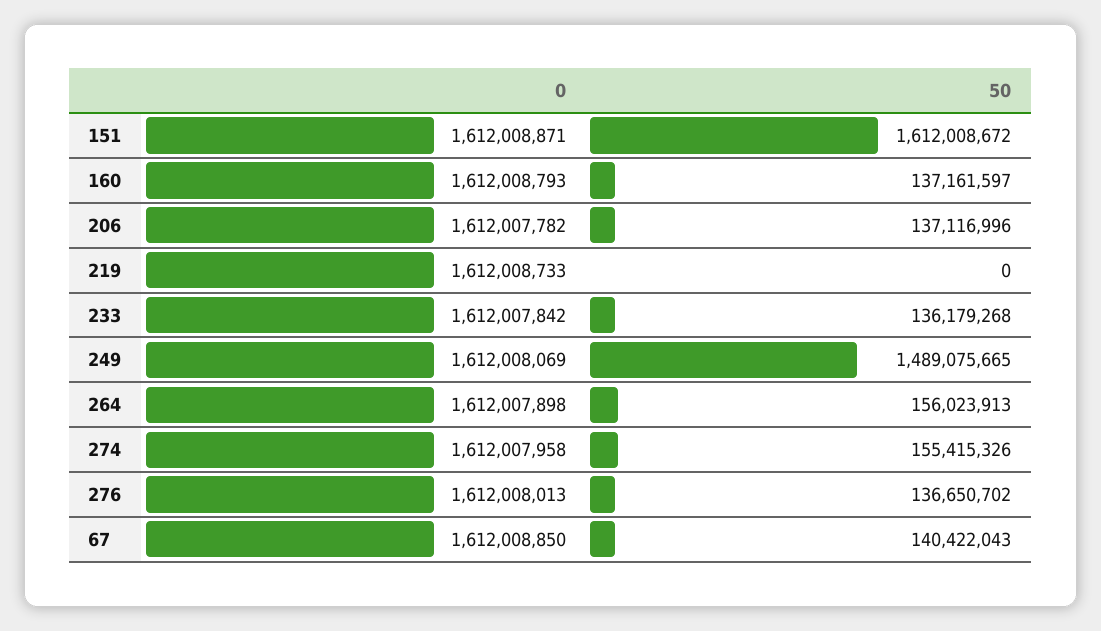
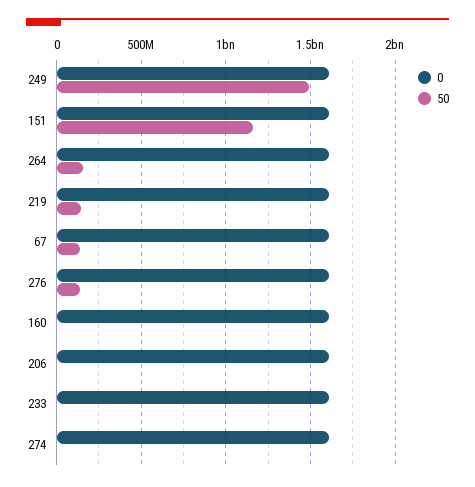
50, 151: 1612008672 -> 1150000000
50, 160: 137161597 -> 0
50, 206: 137116996 -> 0
50, 219: 0 -> 150000000
50, 233: 136179268 -> 0
50, 274: 155415326 -> 0

